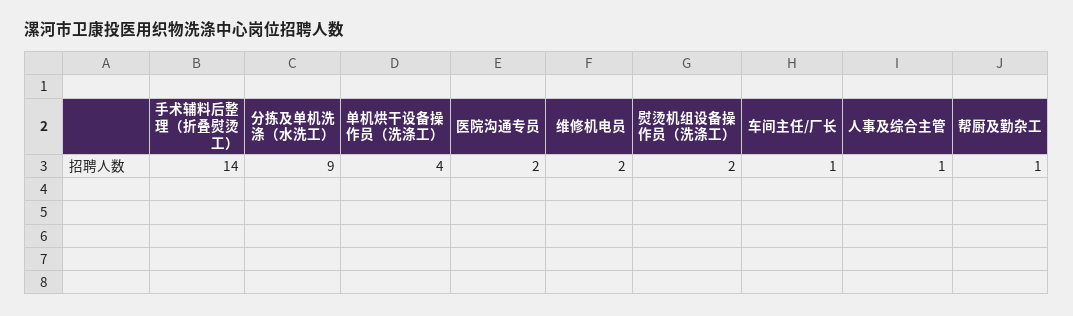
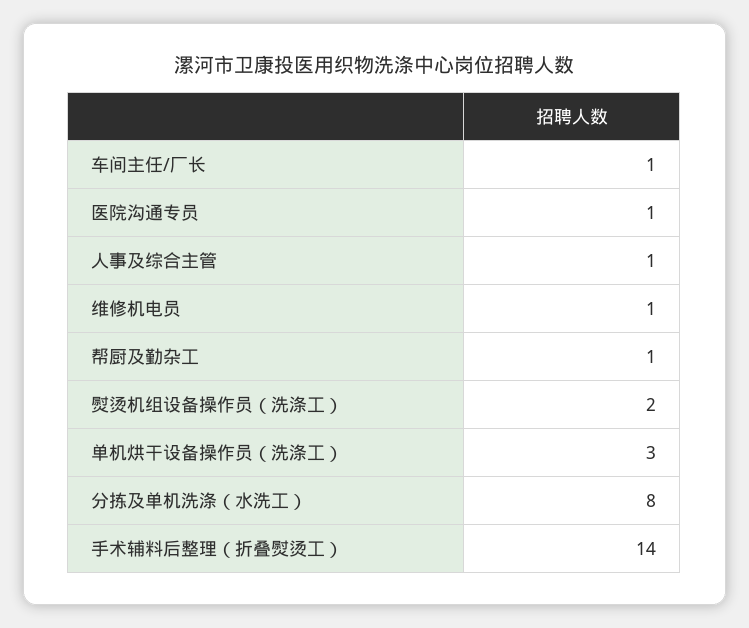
分拣及单机洗涤（水洗工）: 9 -> 8
单机烘干设备操作员（洗涤工）: 4 -> 3
医院沟通专员: 2 -> 1
维修机电员: 2 -> 1

